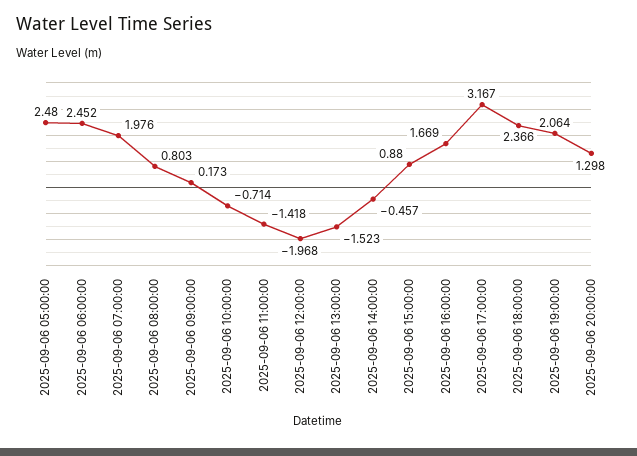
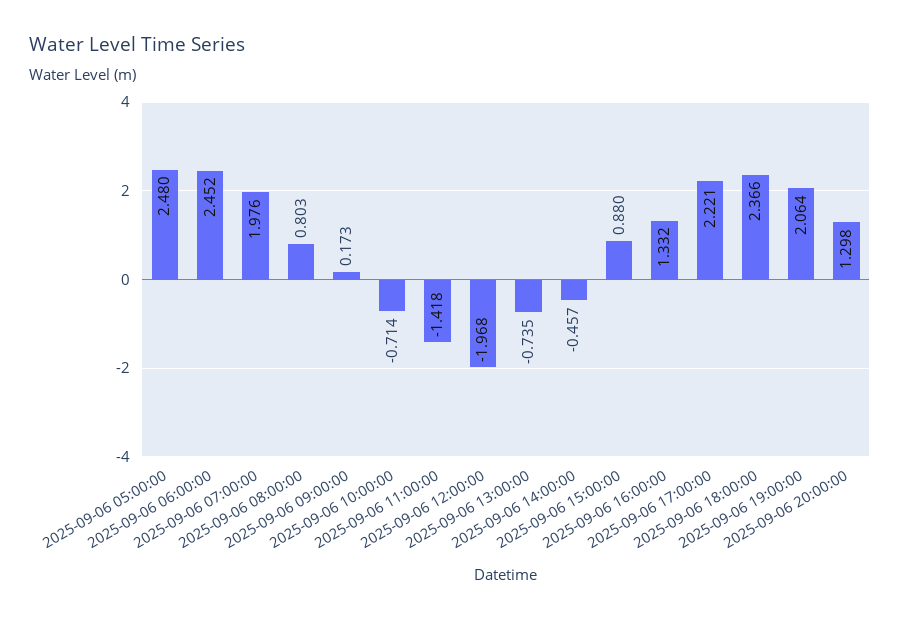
2025-09-06 13:00:00: -1.523 -> -0.735
2025-09-06 16:00:00: 1.669 -> 1.332
2025-09-06 17:00:00: 3.167 -> 2.221

